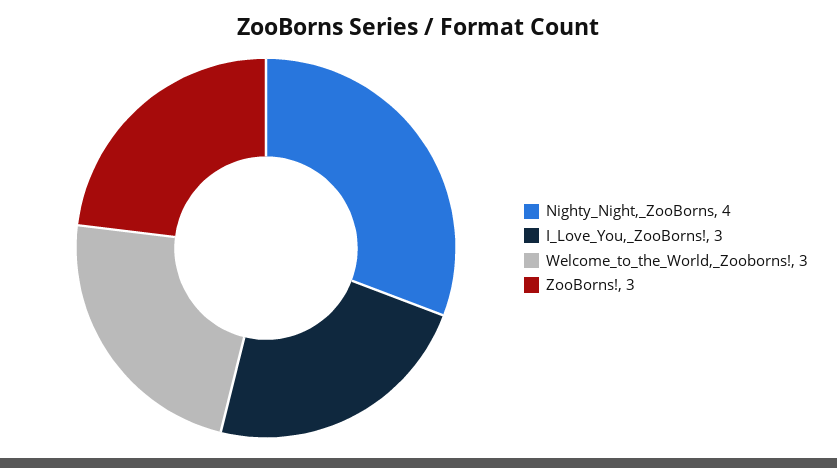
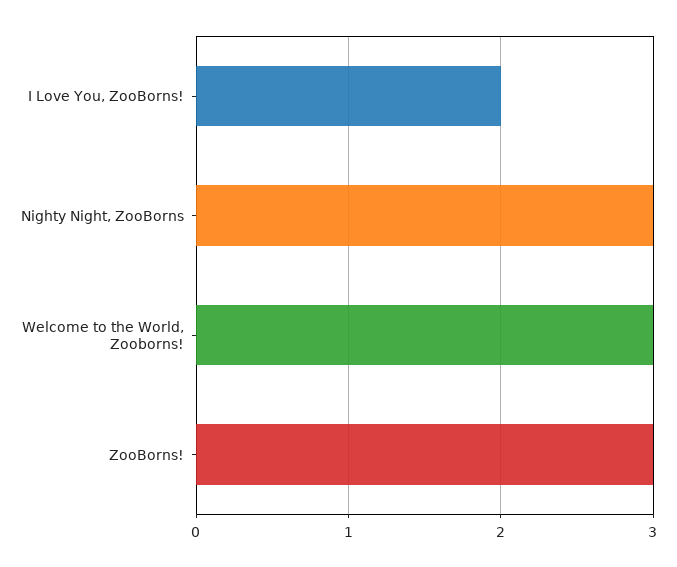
Nighty_Night,_ZooBorns: 4 -> 3
I_Love_You,_ZooBorns!: 3 -> 2

